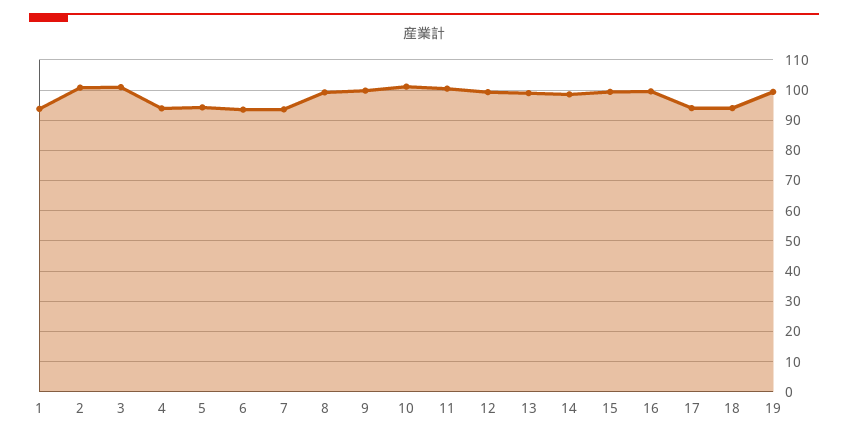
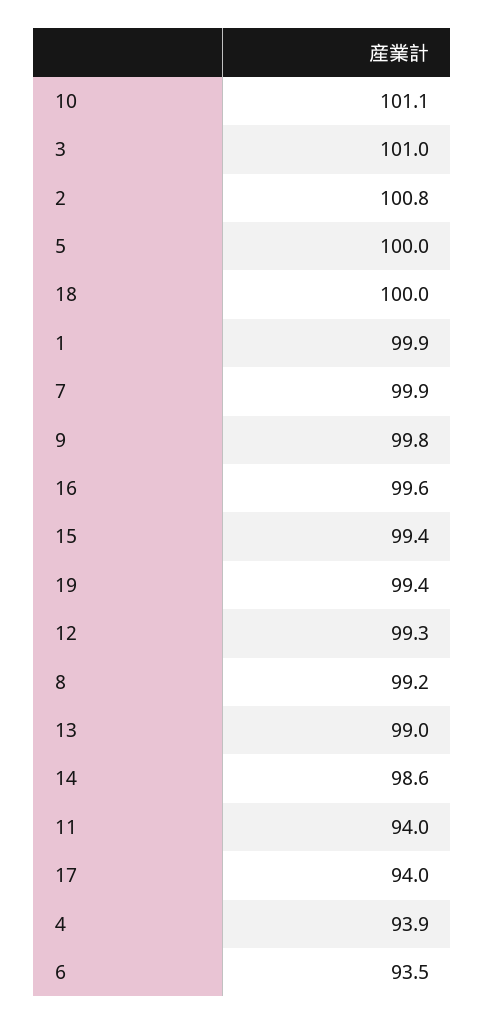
1: 94 -> 99.9
5: 94 -> 100
7: 94 -> 99.9
11: 100 -> 94
18: 94 -> 100

